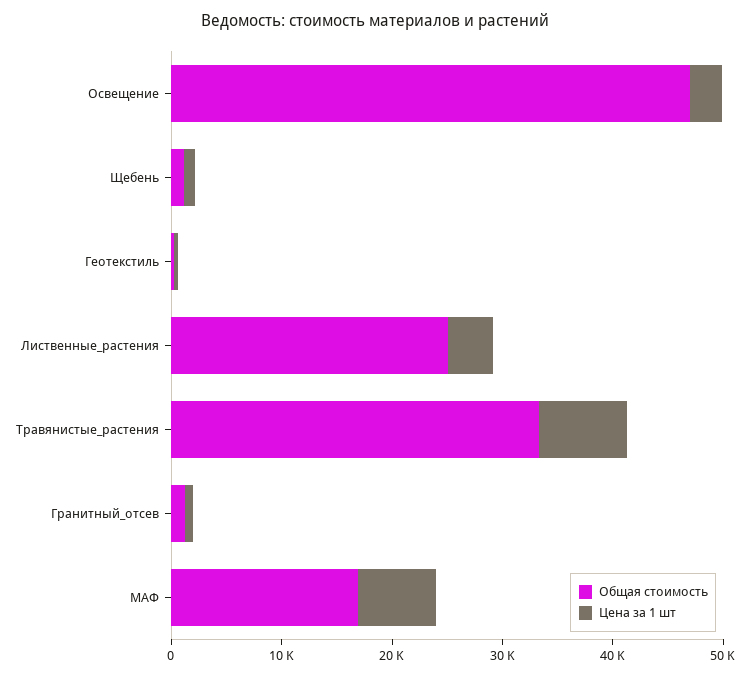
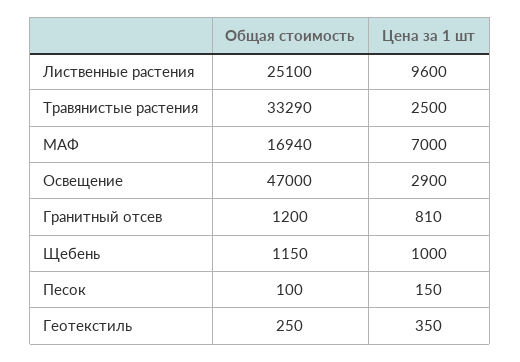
Цена за 1 шт, Лиственные_растения: 4000 -> 9600
Цена за 1 шт, Травянистые_растения: 8000 -> 2500
Общая стоимость, Песок: none -> 100
Цена за 1 шт, Песок: none -> 150

